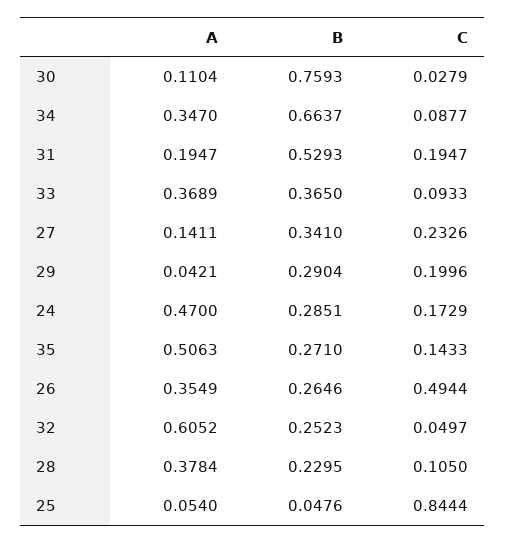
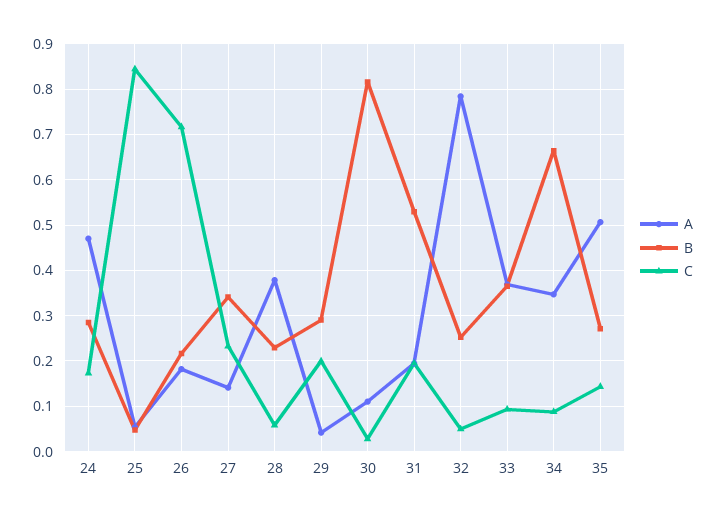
B, 30: 0.7593 -> 0.82
A, 26: 0.3549 -> 0.18
B, 26: 0.2646 -> 0.22
C, 26: 0.4944 -> 0.72
A, 32: 0.6052 -> 0.78
C, 28: 0.105 -> 0.06

